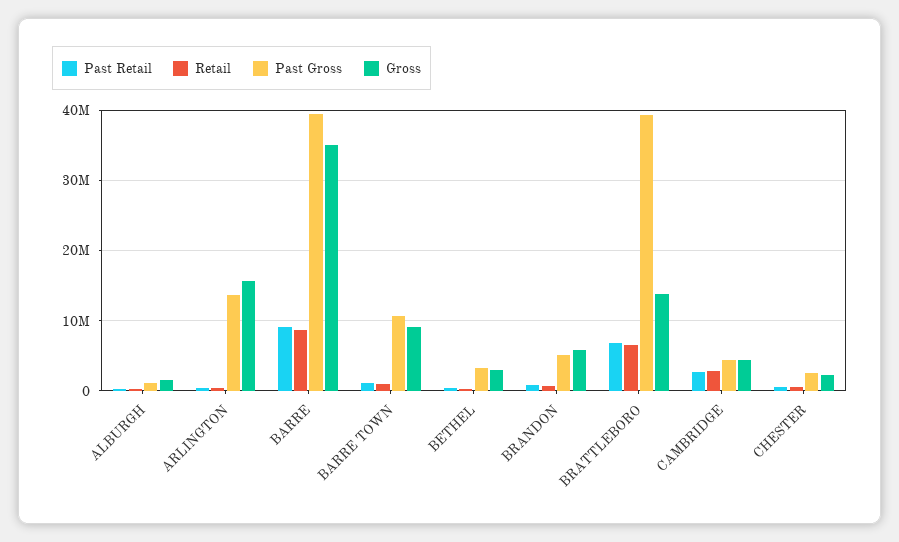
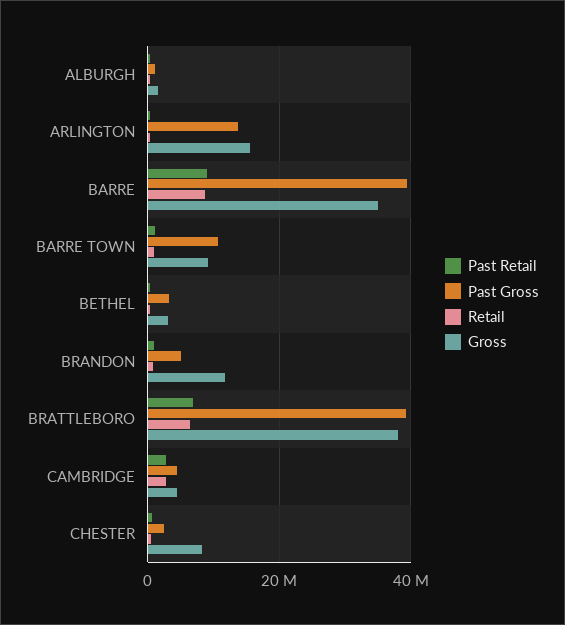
Gross, BRANDON: 6000000 -> 12000000
Gross, BRATTLEBORO: 14000000 -> 38000000
Gross, CHESTER: 2000000 -> 8000000

